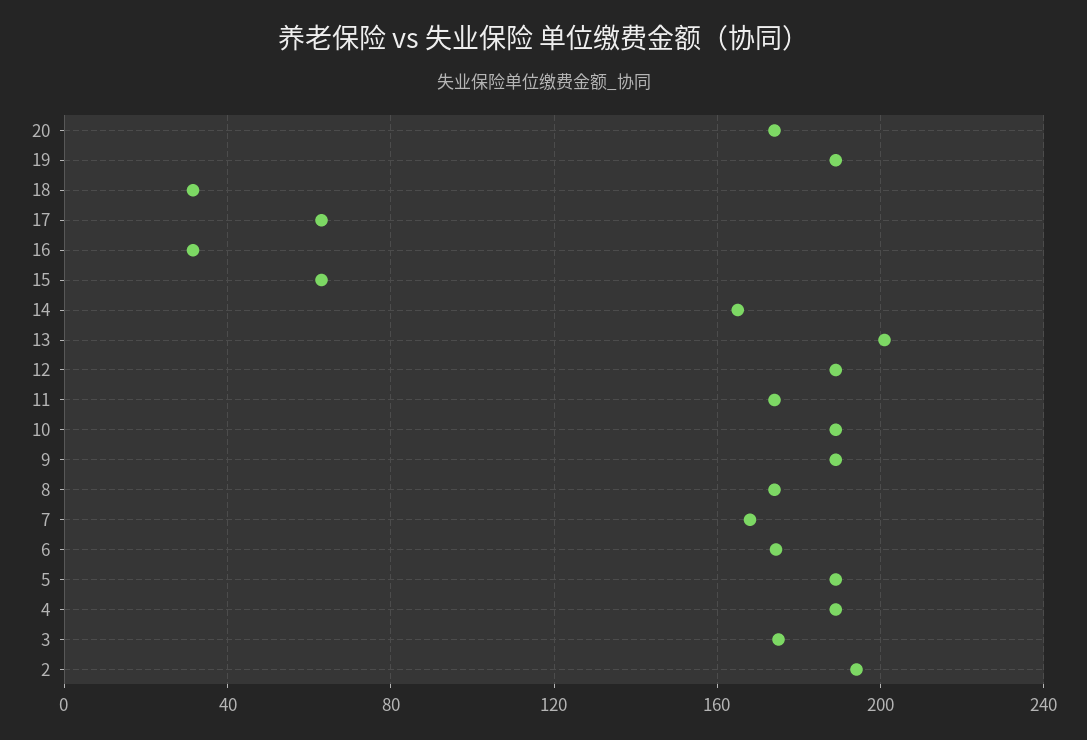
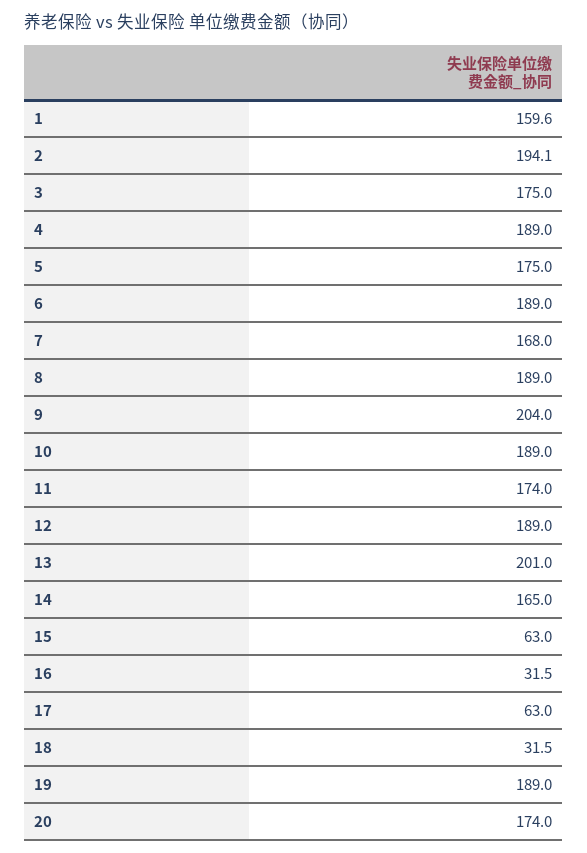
9: 190 -> 204
8: 175 -> 189
6: 175 -> 189
5: 190 -> 175
1: none -> 159.6

